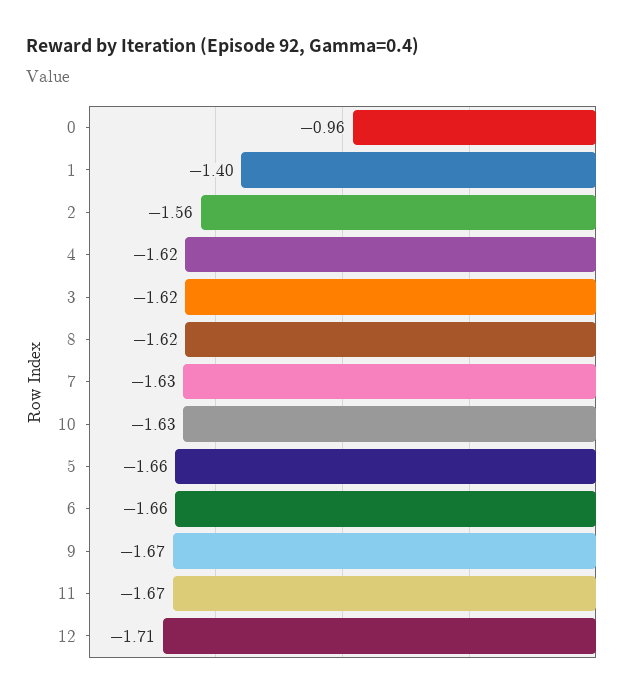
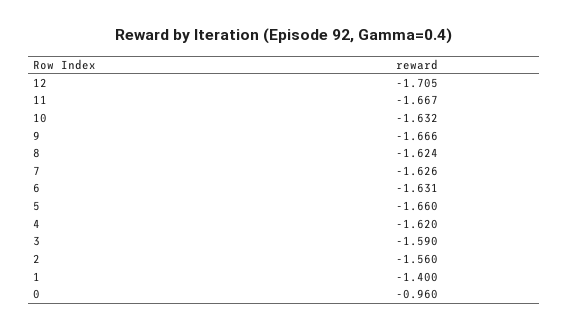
3: -1.62 -> -1.59
6: -1.66 -> -1.631

